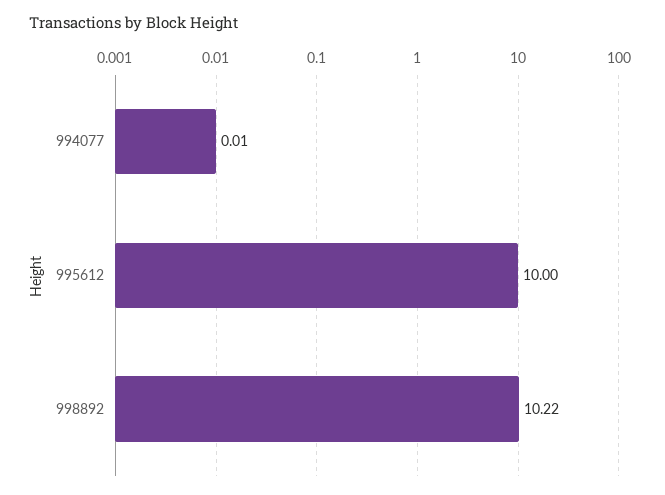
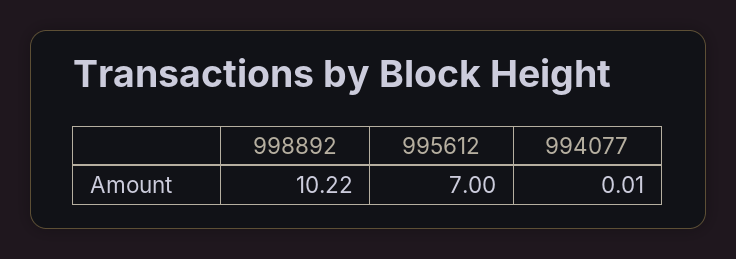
995612: 10 -> 7

